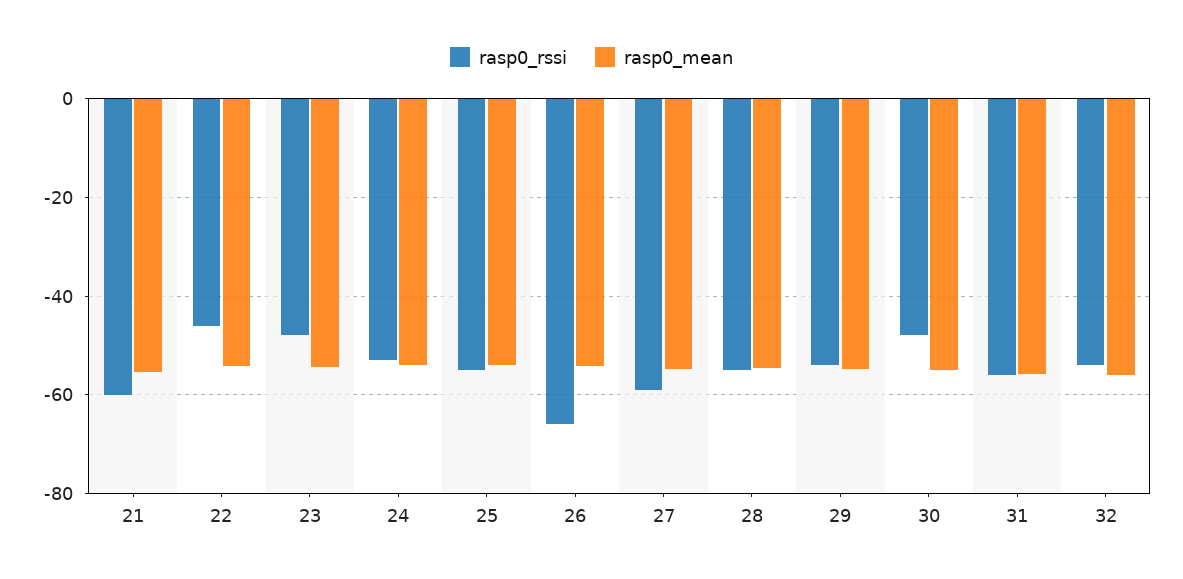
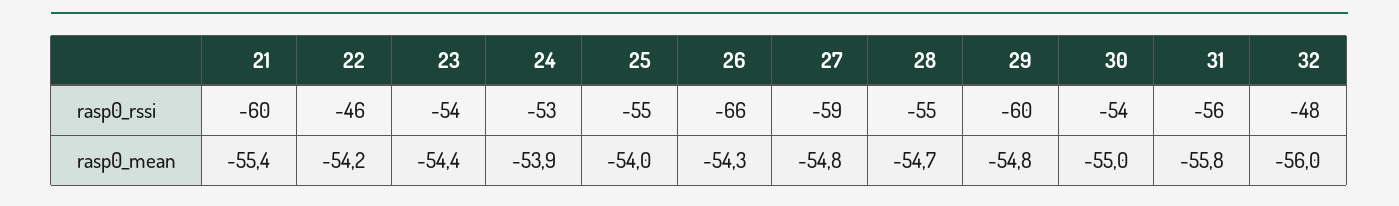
rasp0_rssi, 23: -48 -> -54
rasp0_rssi, 29: -54 -> -60
rasp0_rssi, 30: -48 -> -54
rasp0_rssi, 32: -54 -> -48

